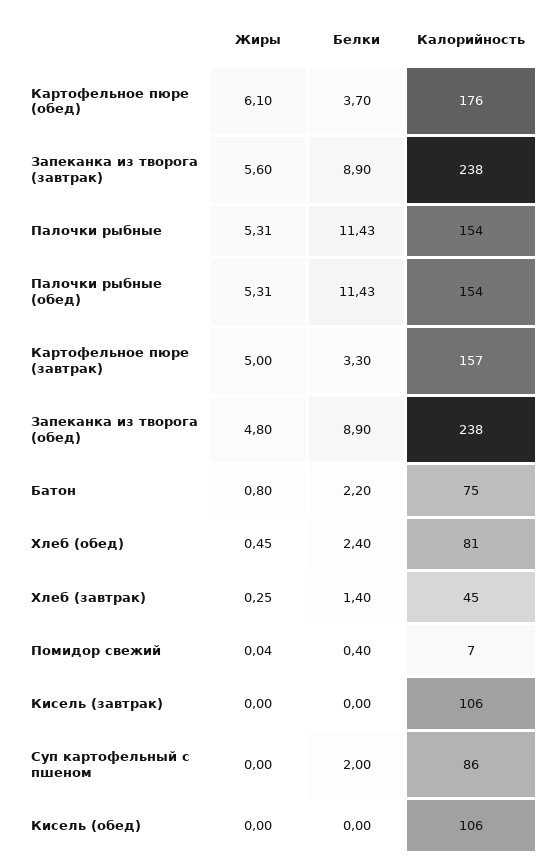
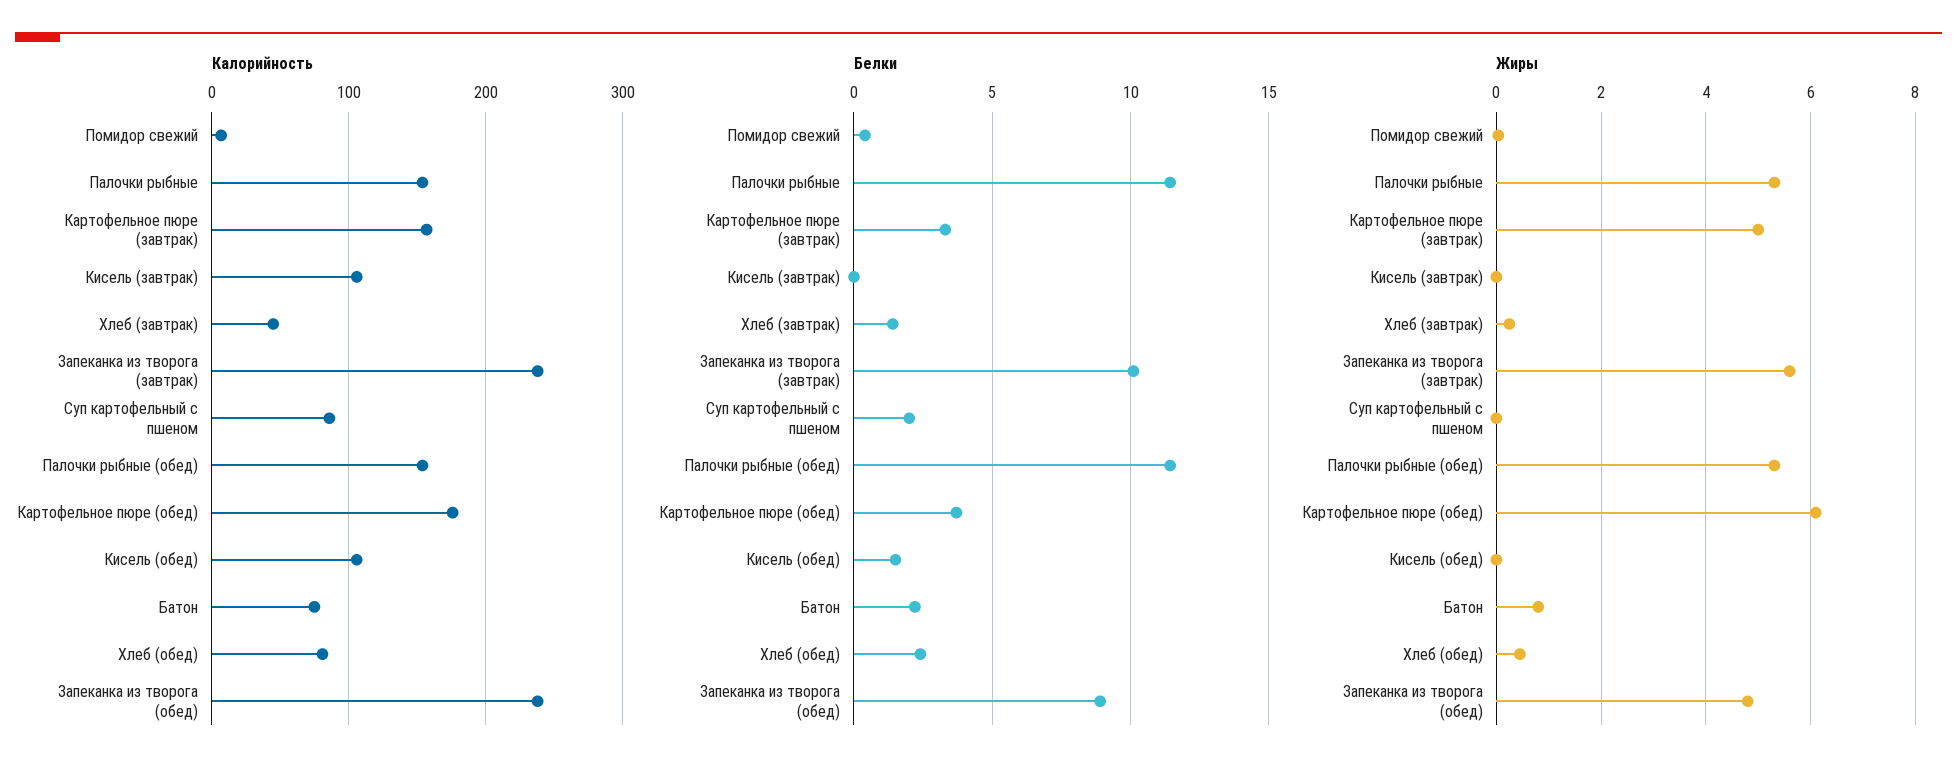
Белки, Запеканка из творога (завтрак): 8.9 -> 10
Белки, Кисель (обед): 0 -> 1.5

